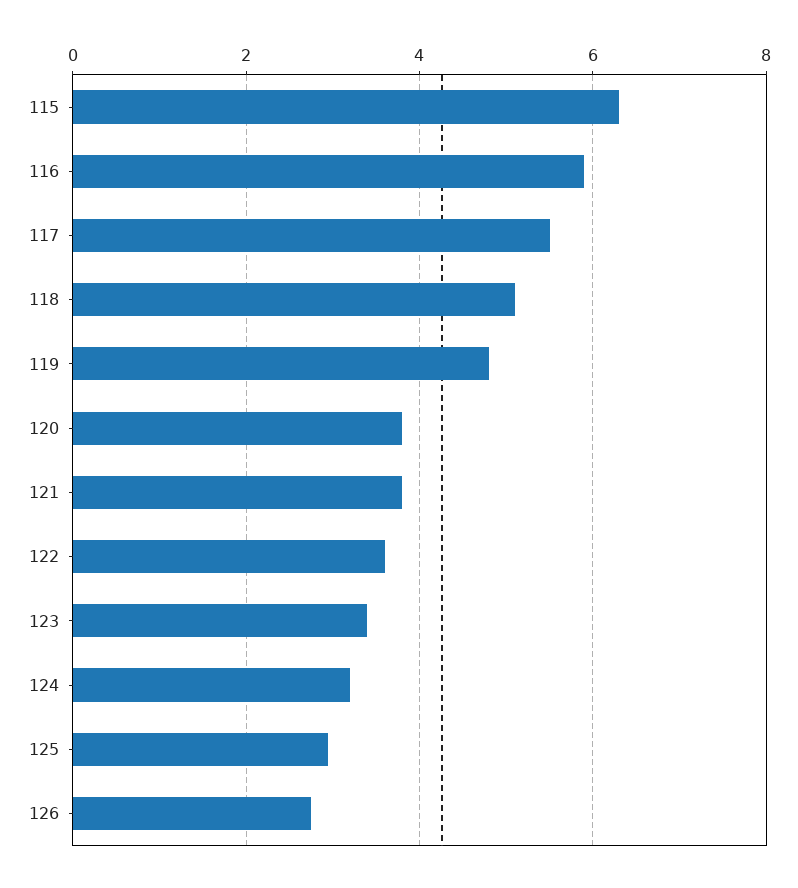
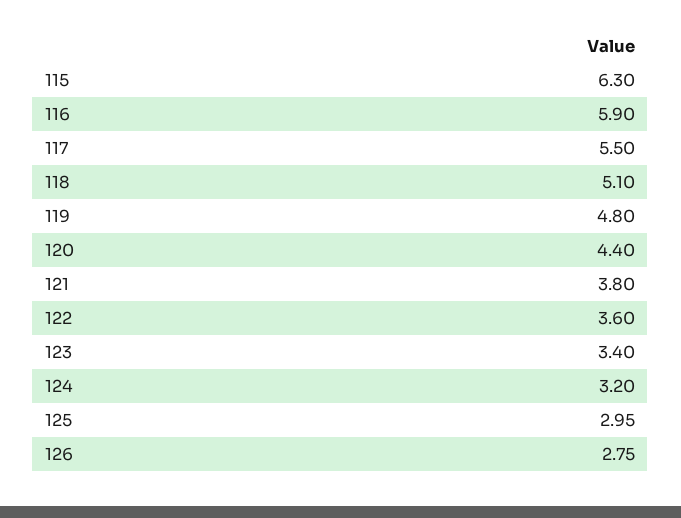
120: 3.8 -> 4.4

